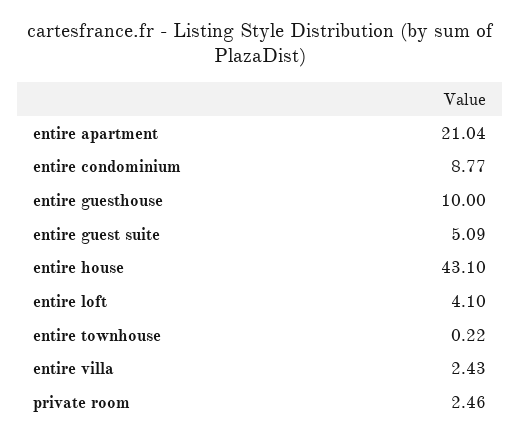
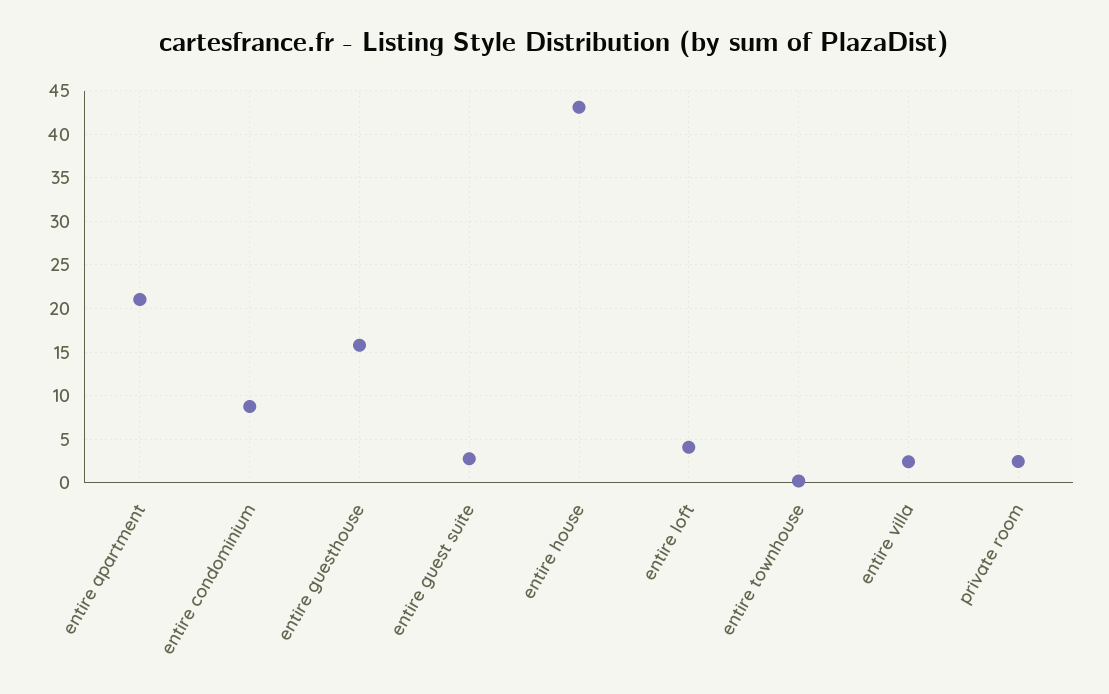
entire guesthouse: 10 -> 16
entire guest suite: 5.09 -> 3

